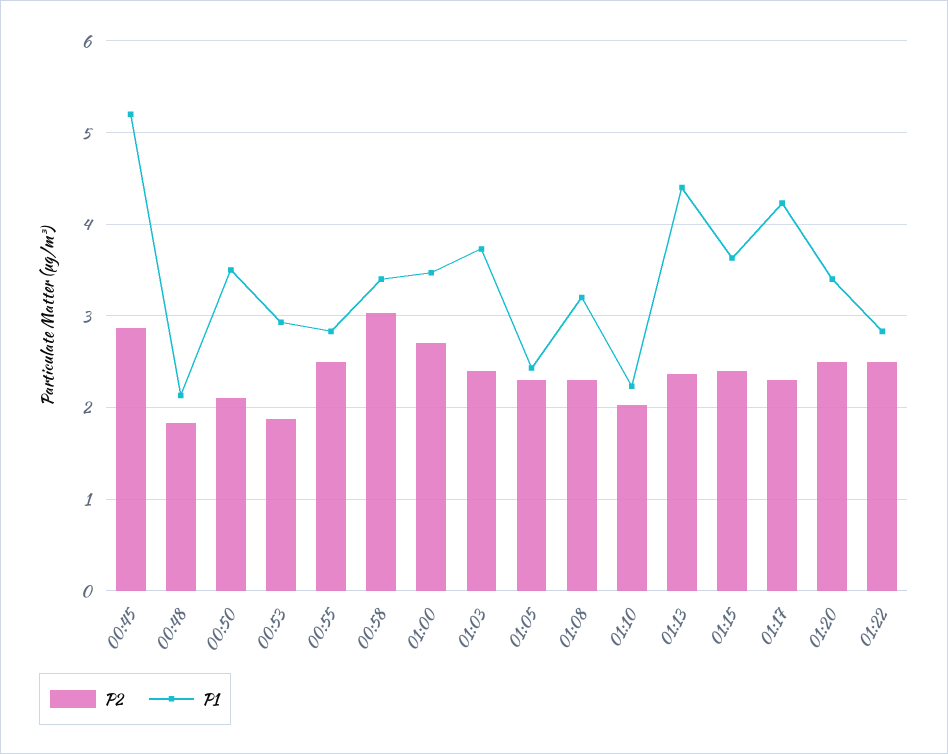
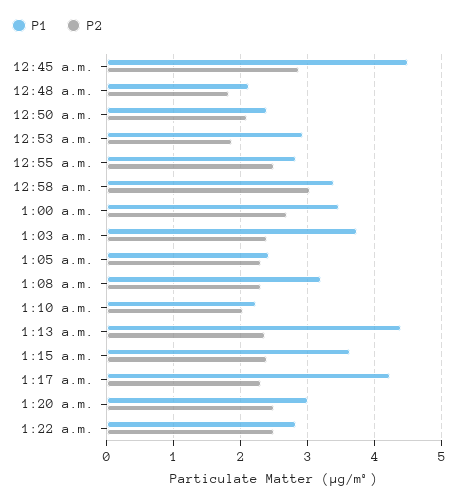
P1, 00:45: 5.2 -> 4.5
P1, 00:50: 3.5 -> 2.4
P1, 01:20: 3.4 -> 3

